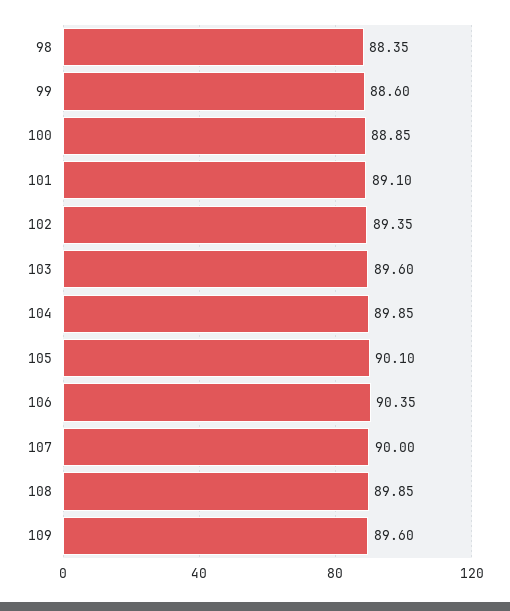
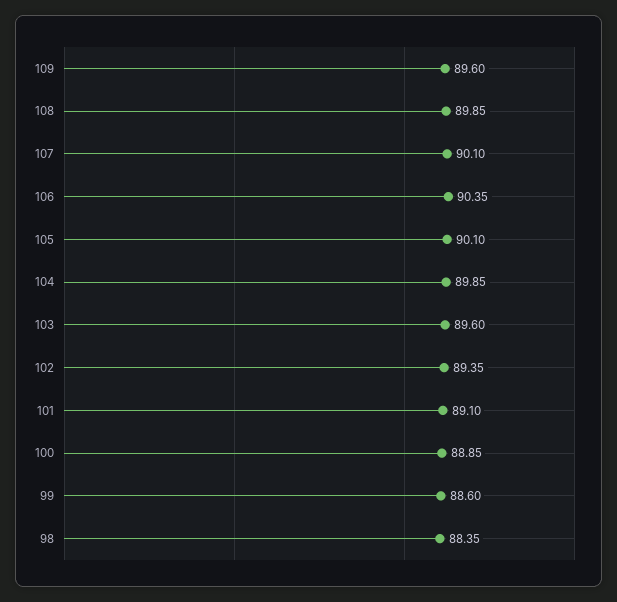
107: 90 -> 90.1

